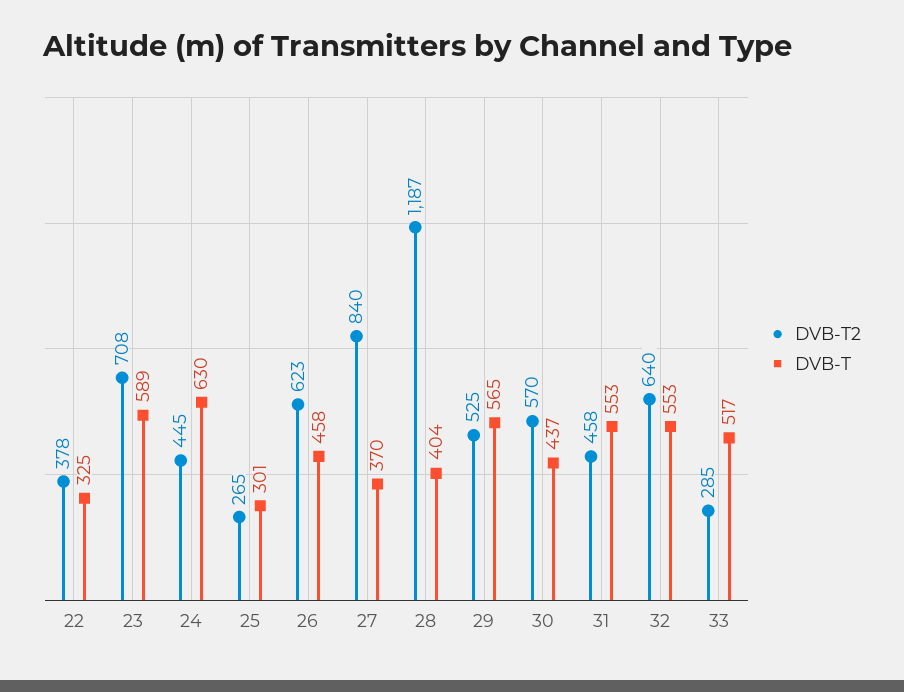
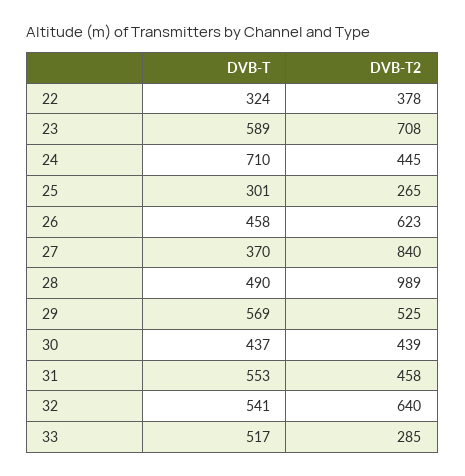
DVB-T, 22: 325 -> 324
DVB-T, 24: 630 -> 710
DVB-T2, 28: 1187 -> 989
DVB-T, 28: 404 -> 490
DVB-T, 29: 565 -> 569
DVB-T2, 30: 570 -> 439
DVB-T, 32: 553 -> 541

